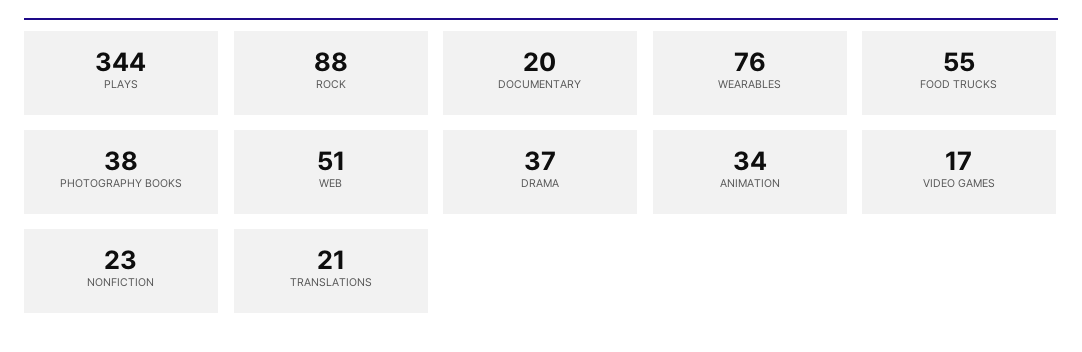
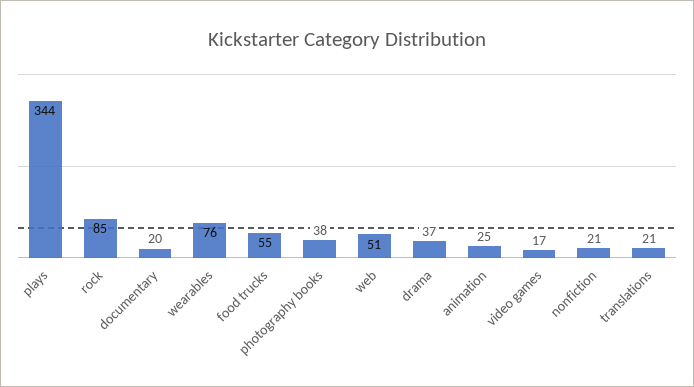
ROCK: 88 -> 85
ANIMATION: 34 -> 25
NONFICTION: 23 -> 21

